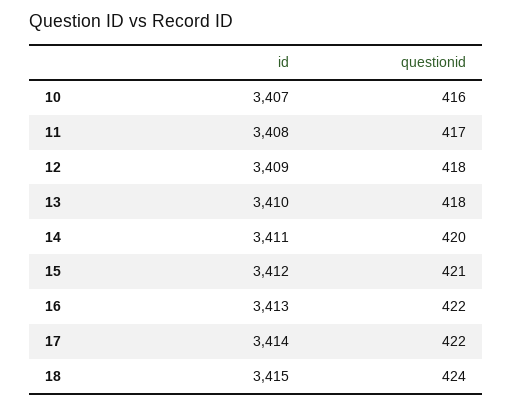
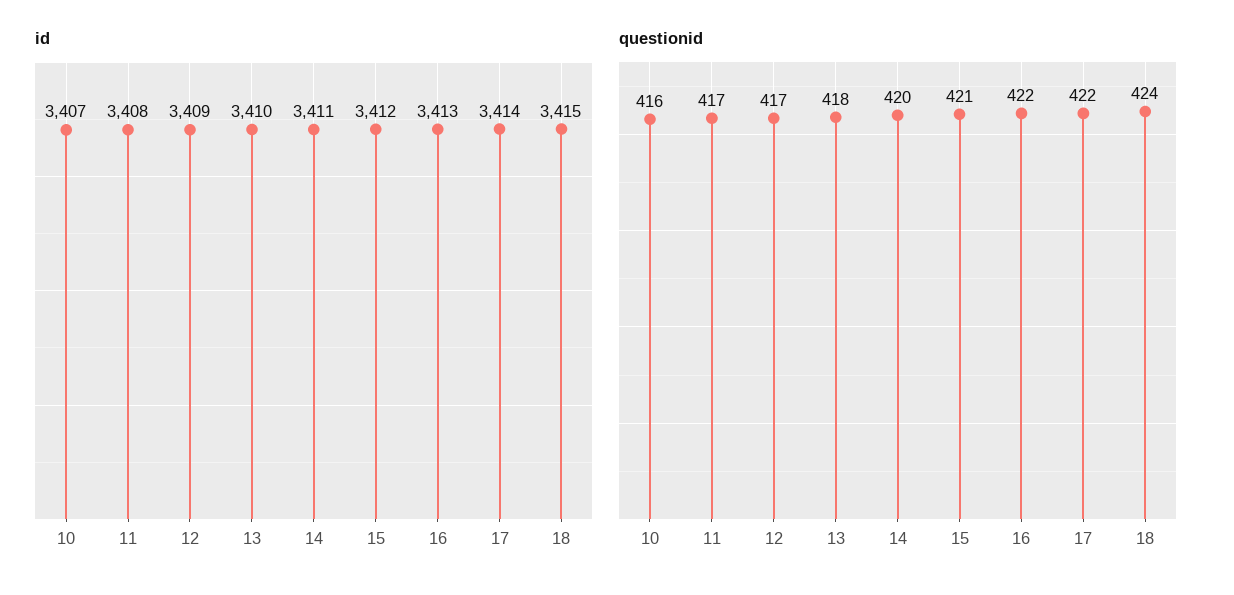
questionid, 12: 418 -> 417

